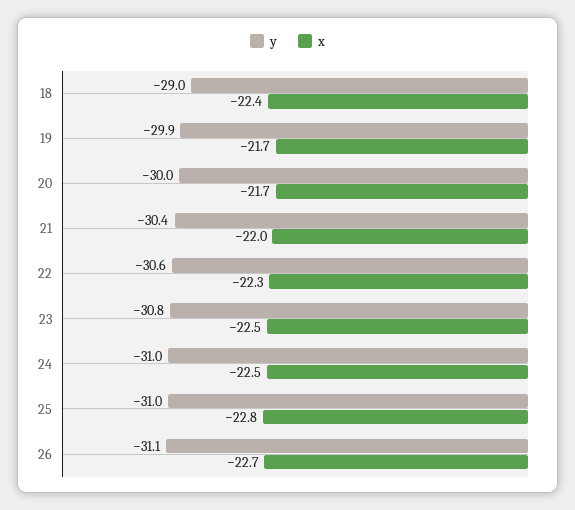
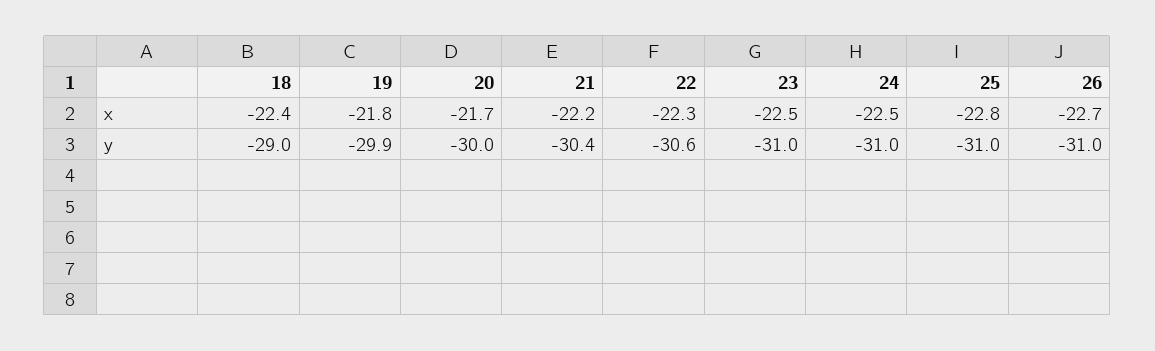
x, 19: -21.7 -> -21.8
x, 21: -22 -> -22.2
y, 23: -30.8 -> -31
y, 26: -31.1 -> -31

